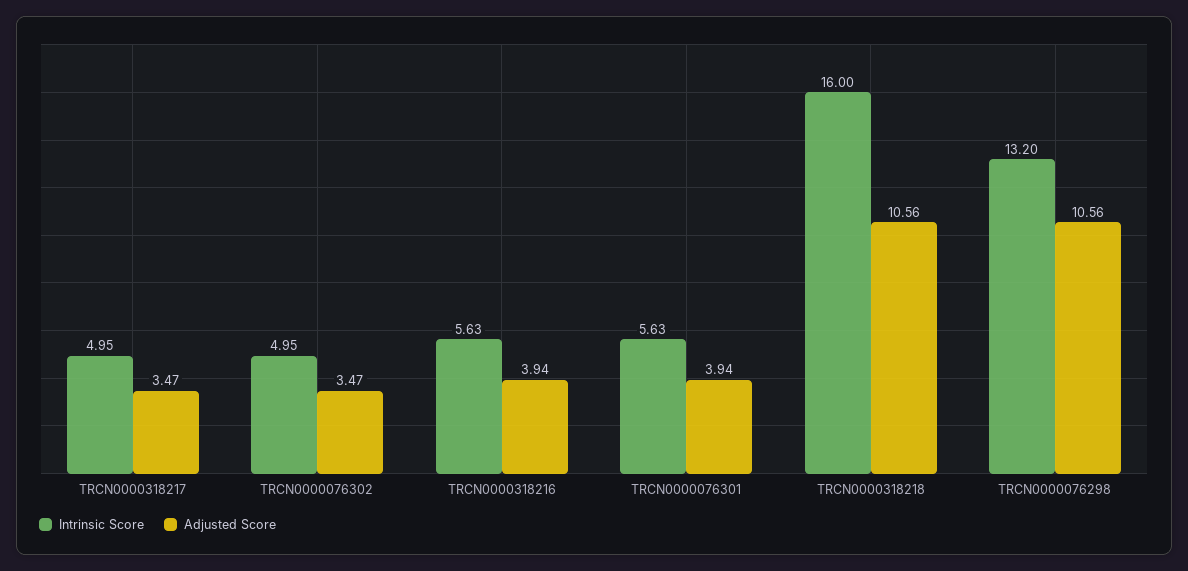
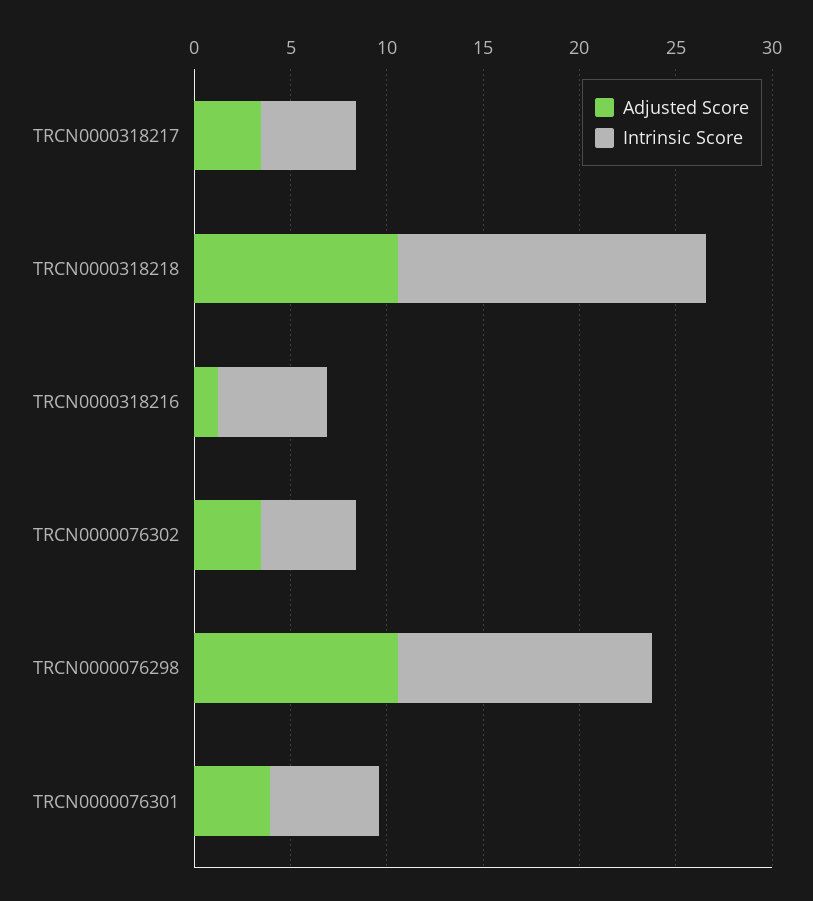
Adjusted Score, TRCN0000318216: 3.94 -> 1

